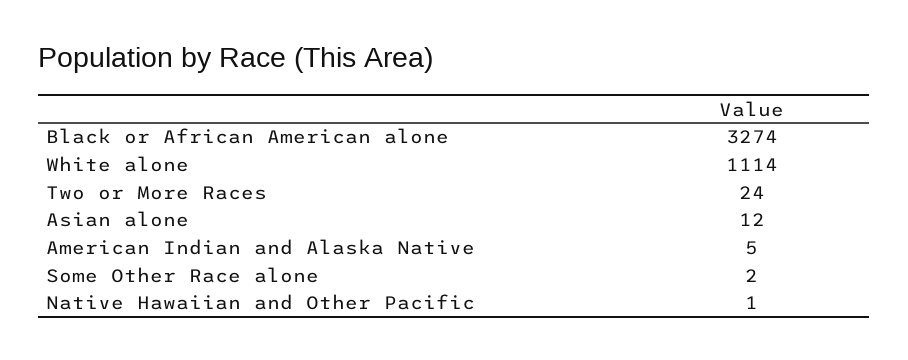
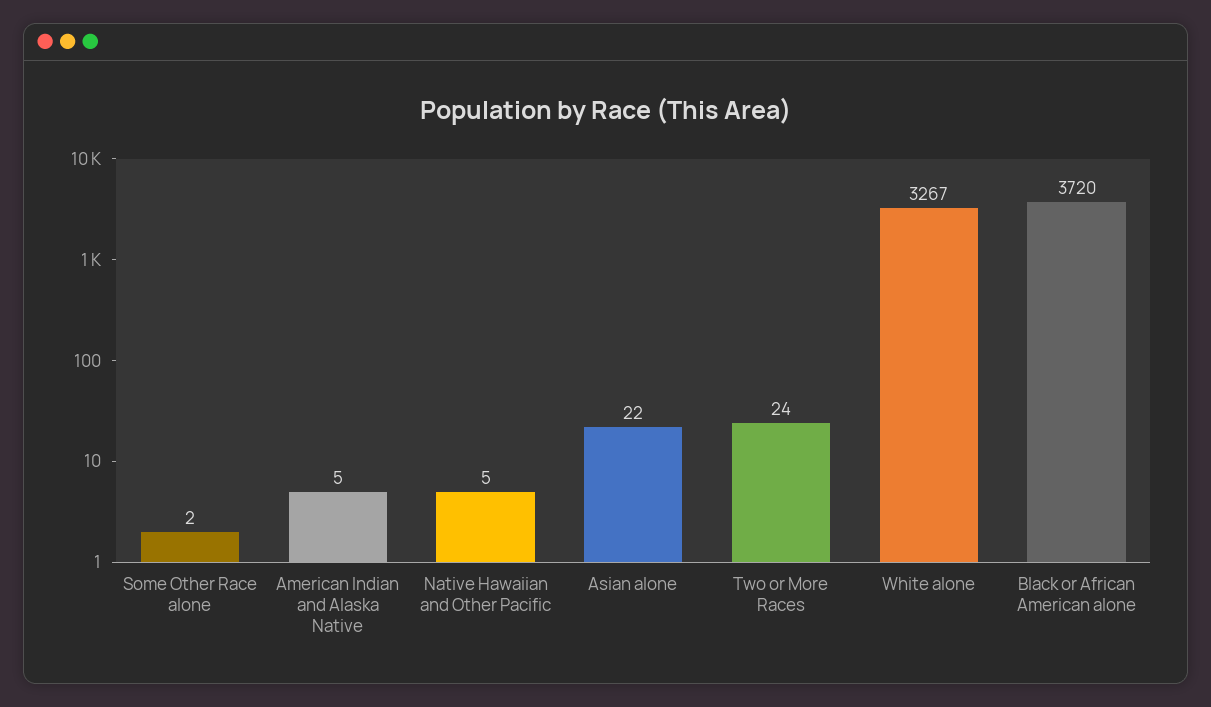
Black or African American alone: 3274 -> 3720
White alone: 1114 -> 3267
Asian alone: 12 -> 22
Native Hawaiian and Other Pacific: 1 -> 5

